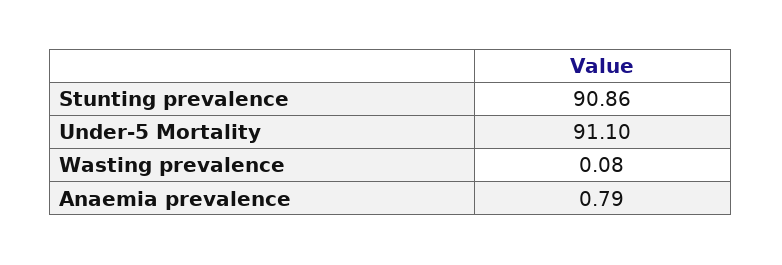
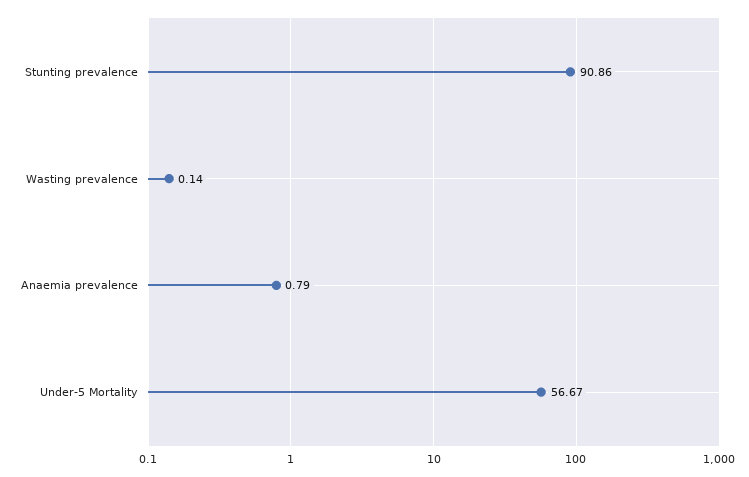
Under-5 Mortality: 91.1 -> 56.67
Wasting prevalence: 0.08 -> 0.14

